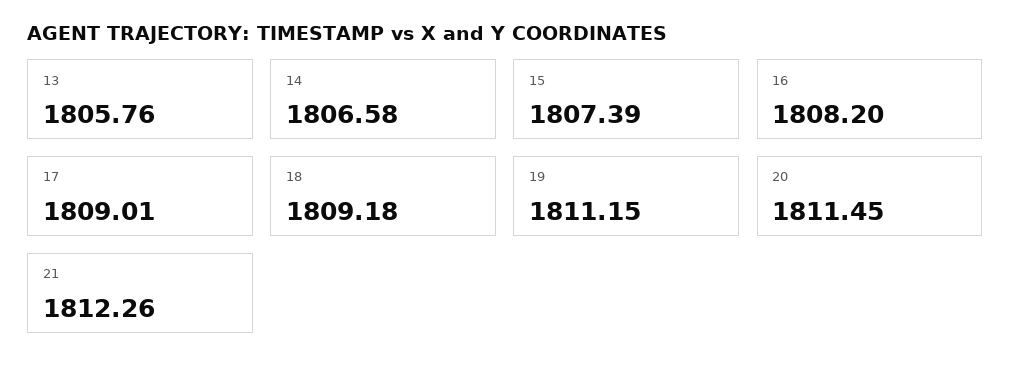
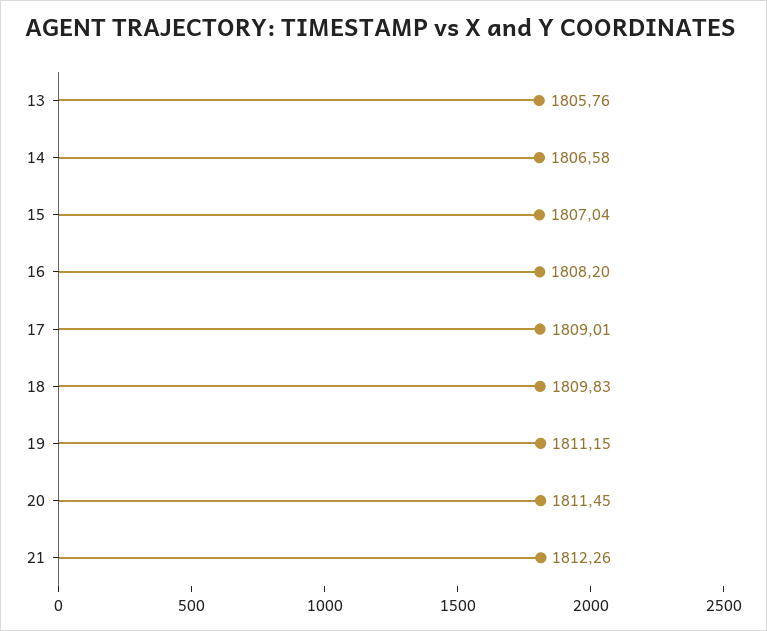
15: 1807.39 -> 1807.04
18: 1809.18 -> 1809.83

